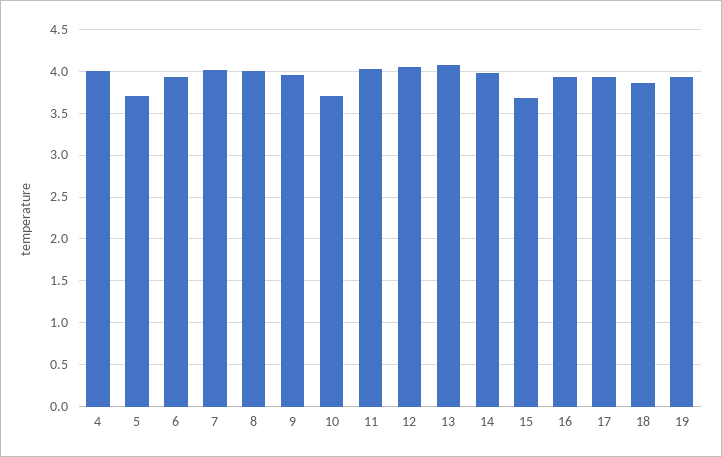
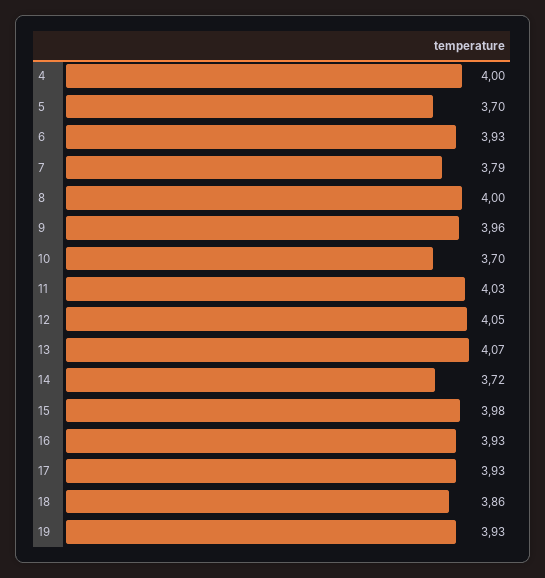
7: 4 -> 3.79
14: 4 -> 3.72
15: 3.7 -> 3.98

